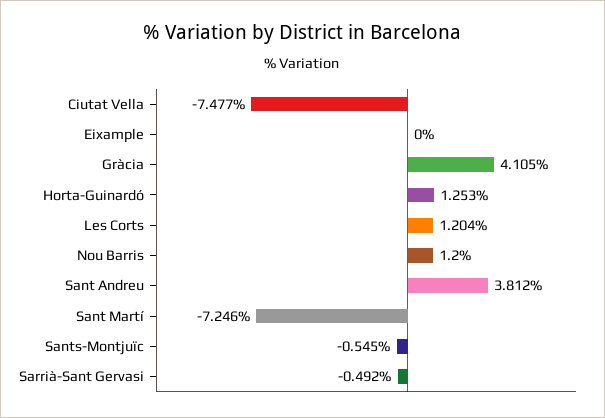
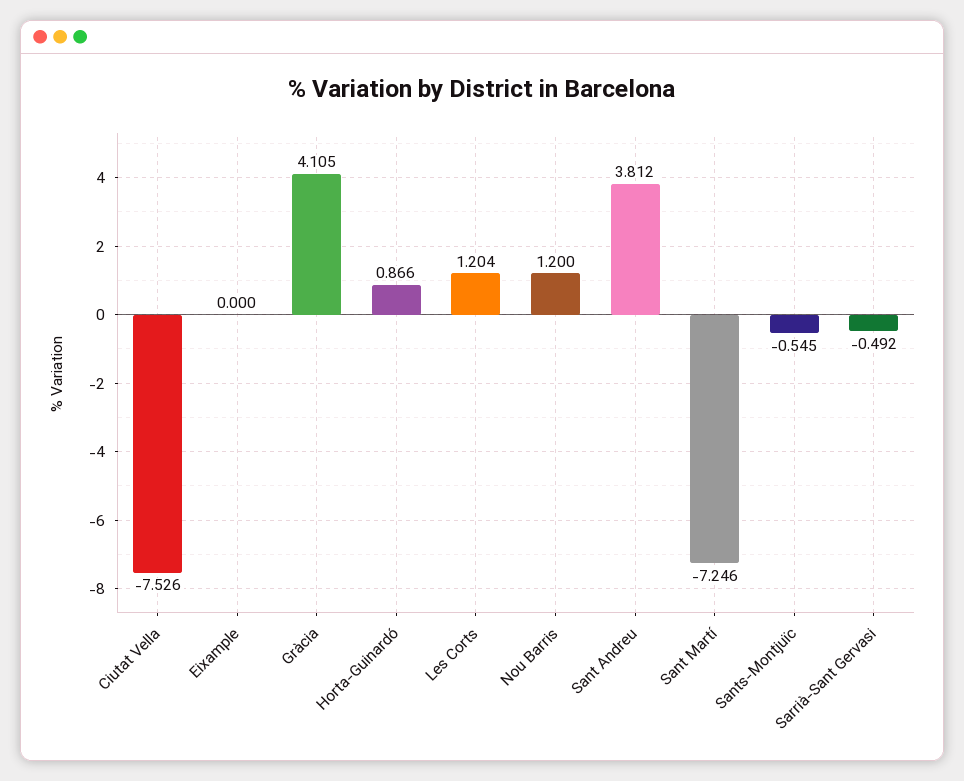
Ciutat Vella: -7.477 -> -7.526
Horta-Guinardó: 1.253 -> 0.866

